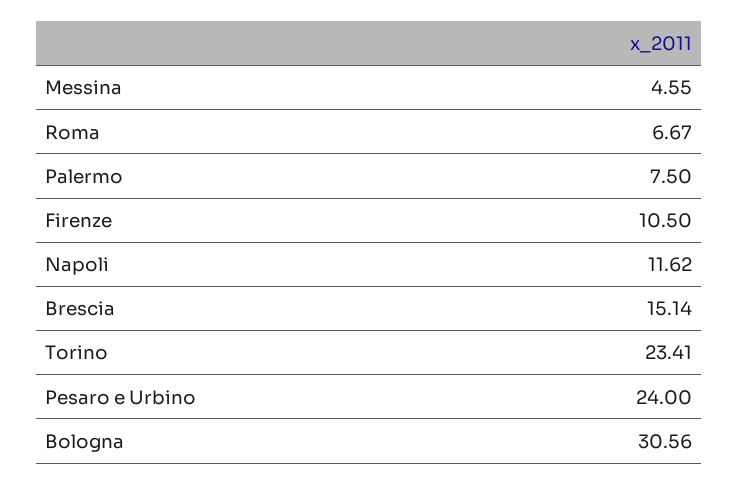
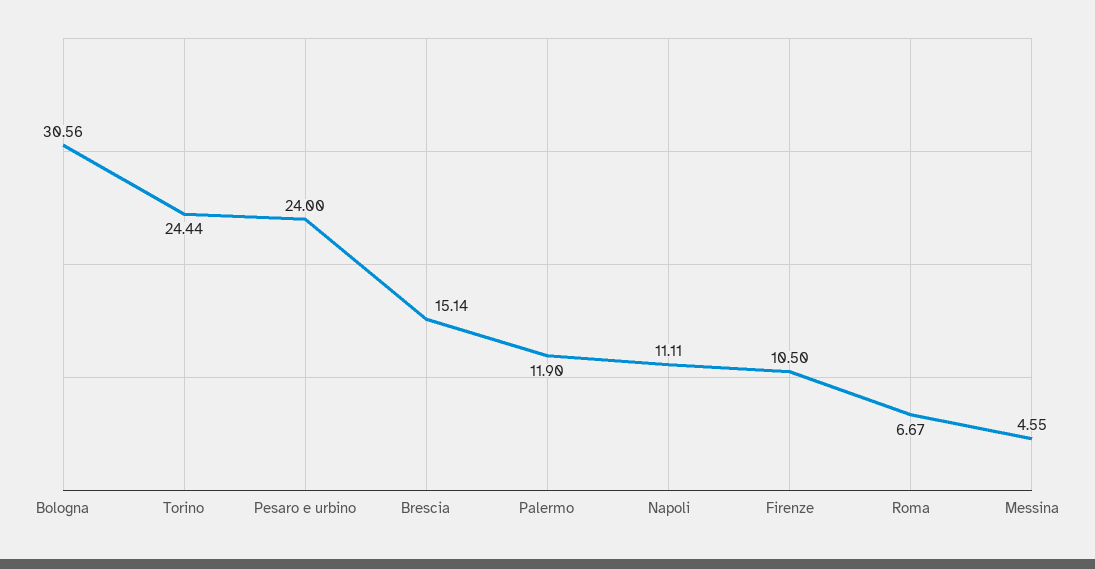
Palermo: 7.5 -> 11.9
Napoli: 11.62 -> 11.11
Torino: 23.41 -> 24.44

